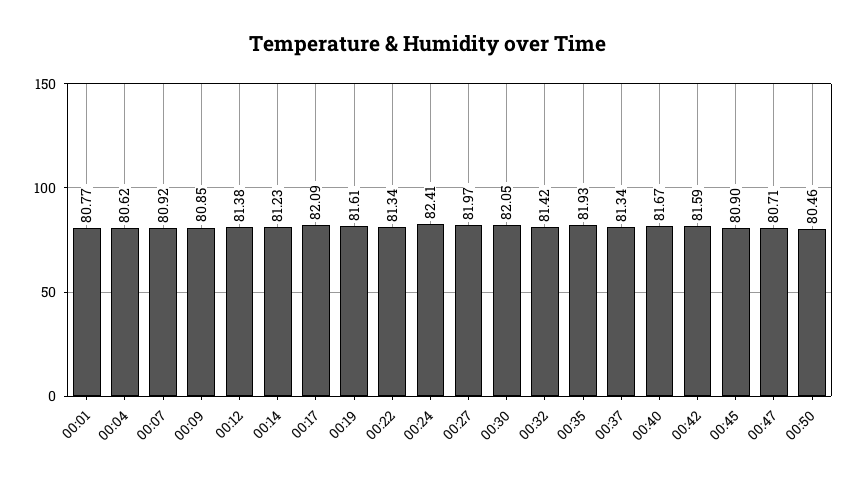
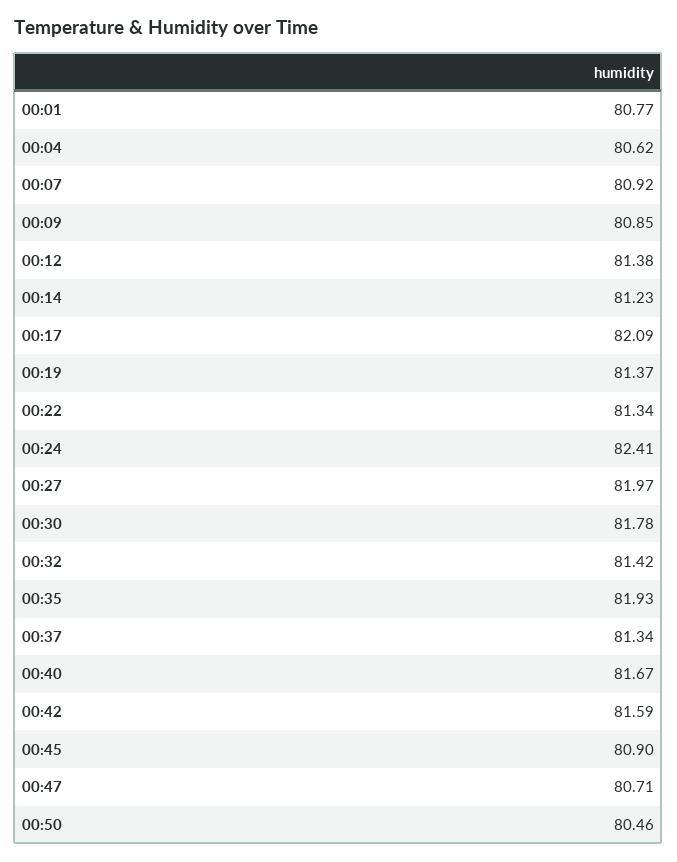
00:19: 81.61 -> 81.37
00:30: 82.05 -> 81.78

